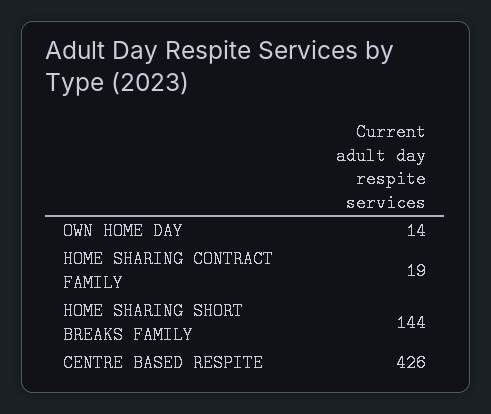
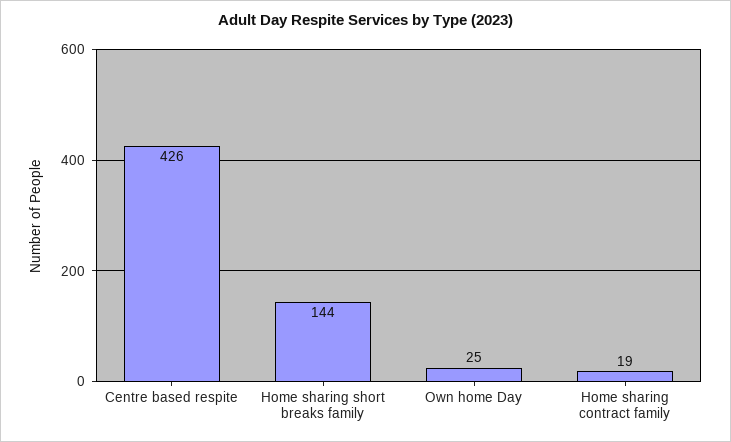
OWN HOME DAY: 14 -> 25

